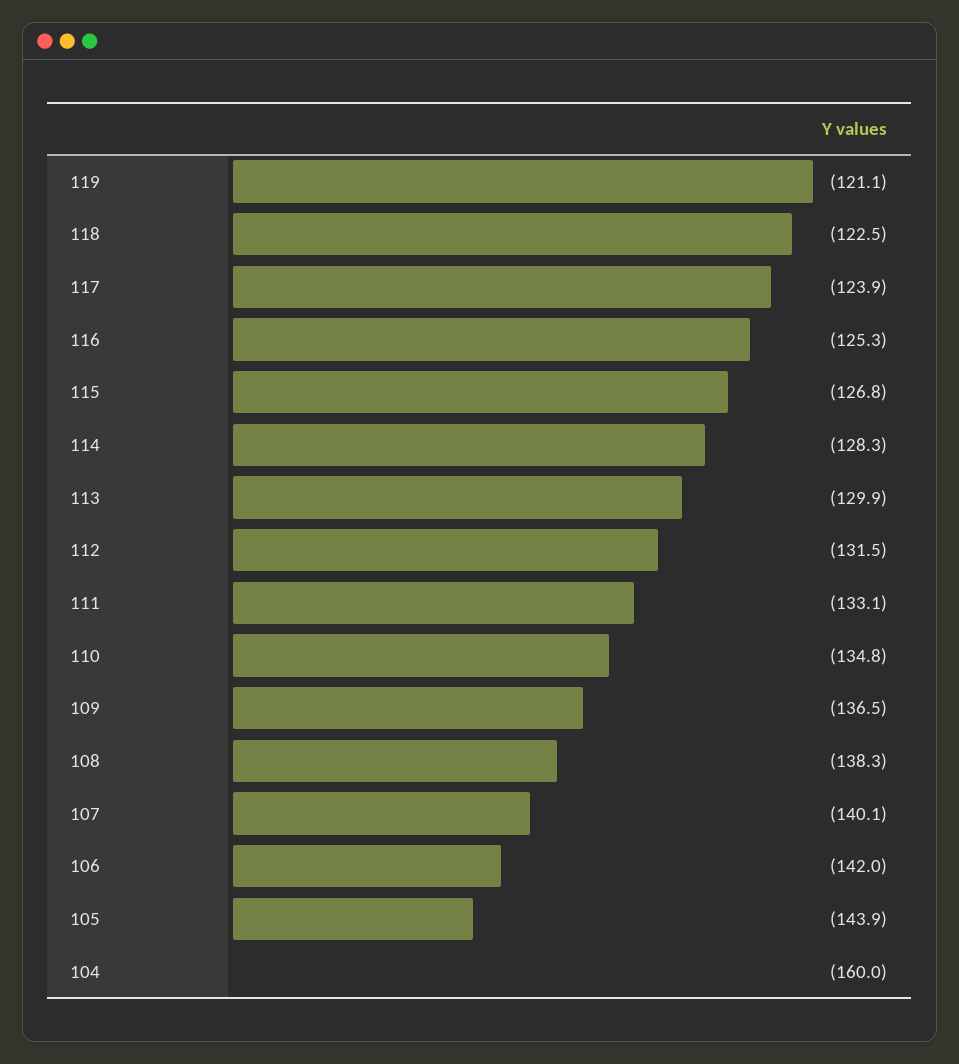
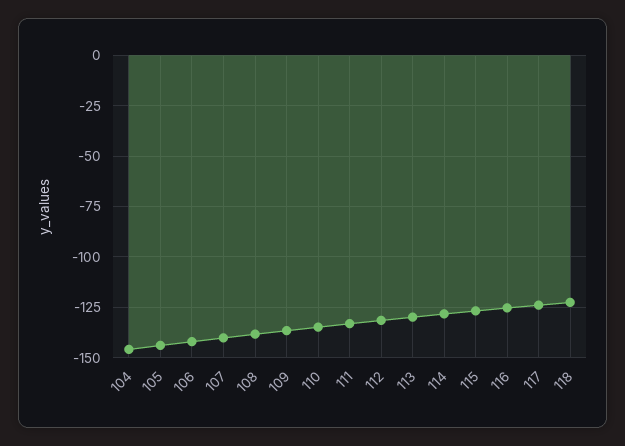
119: -121.1 -> none
104: -160 -> -145

